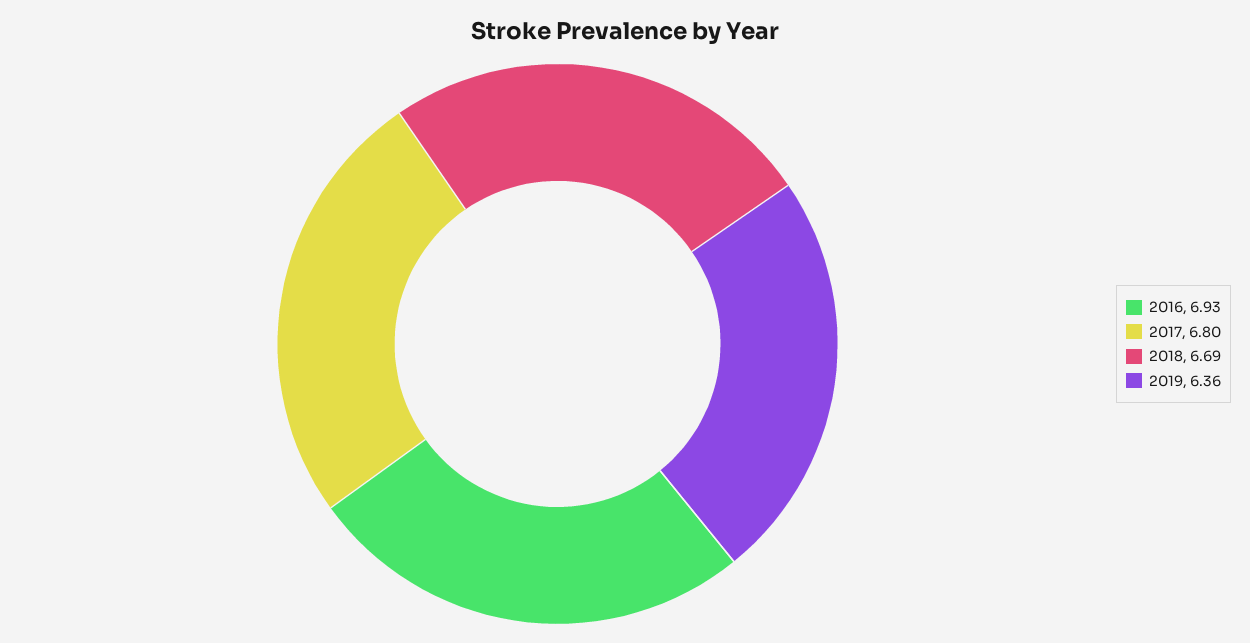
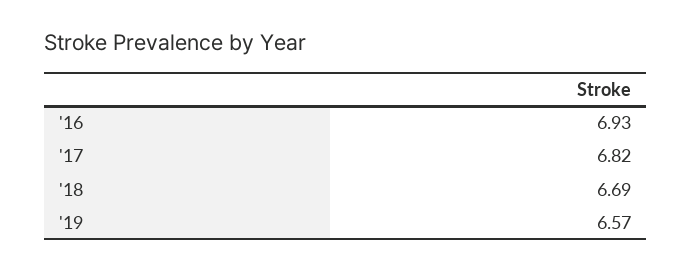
2017: 6.8 -> 6.82
2019: 6.36 -> 6.57

